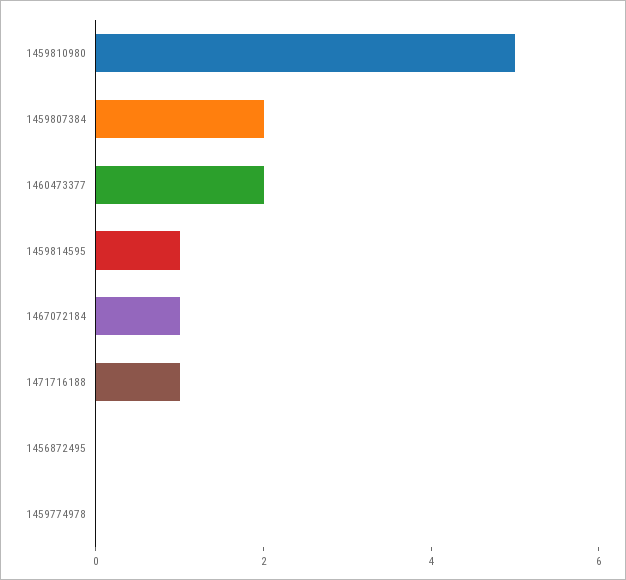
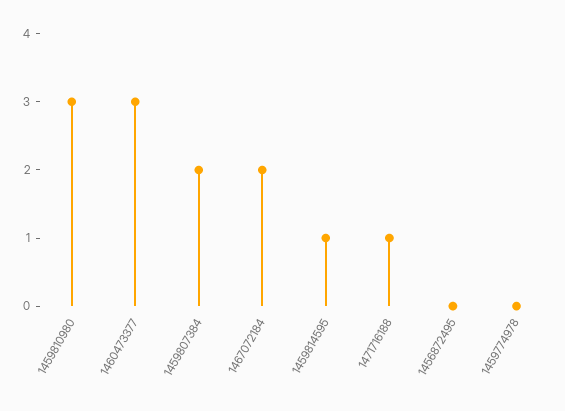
1459810980: 5 -> 3
1460473377: 2 -> 3
1467072184: 1 -> 2

